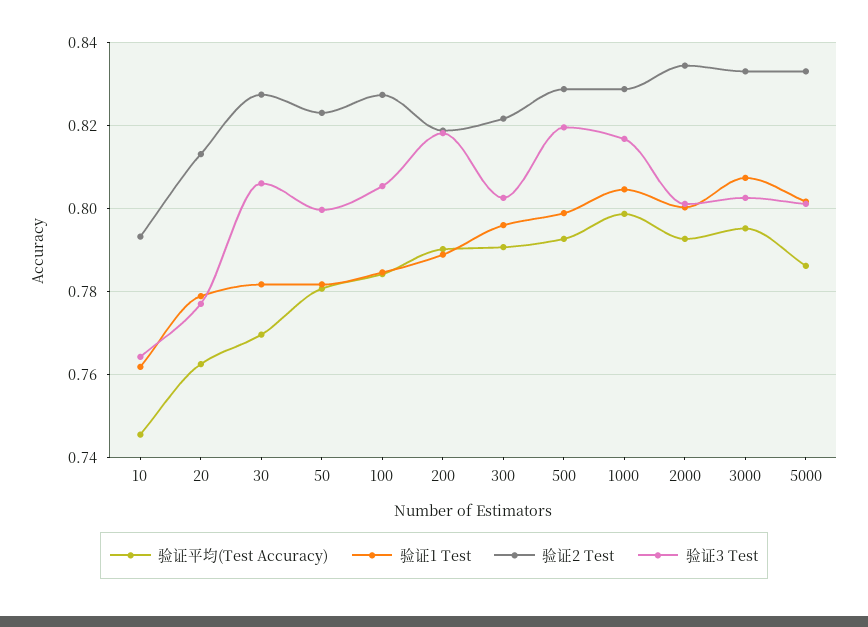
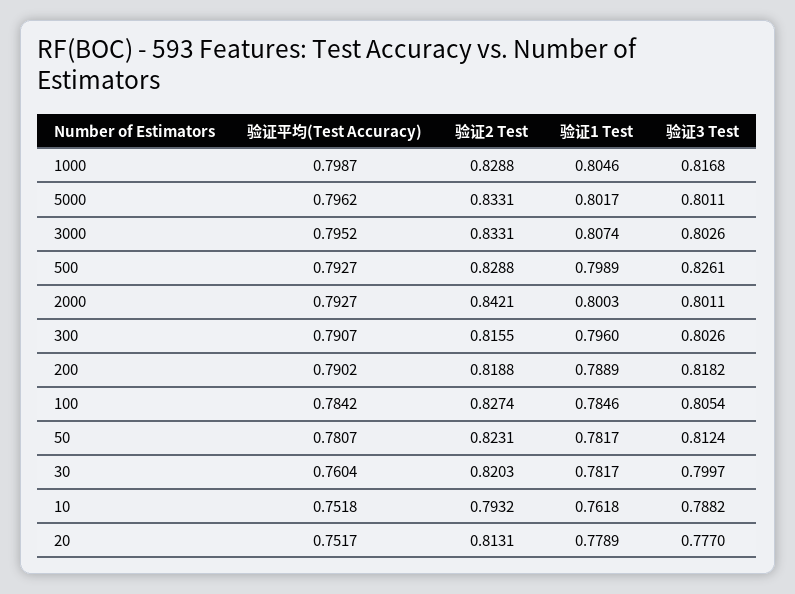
验证平均(Test Accuracy), 10: 0.746 -> 0.7518
验证3 Test, 10: 0.764 -> 0.7882
验证平均(Test Accuracy), 20: 0.762 -> 0.7517
验证平均(Test Accuracy), 30: 0.77 -> 0.7604
验证2 Test, 30: 0.828 -> 0.8203
验证3 Test, 30: 0.806 -> 0.7997
验证3 Test, 50: 0.8 -> 0.8124
验证2 Test, 300: 0.822 -> 0.8155
验证3 Test, 500: 0.82 -> 0.8261
验证2 Test, 2000: 0.834 -> 0.8421
验证平均(Test Accuracy), 5000: 0.786 -> 0.7962

